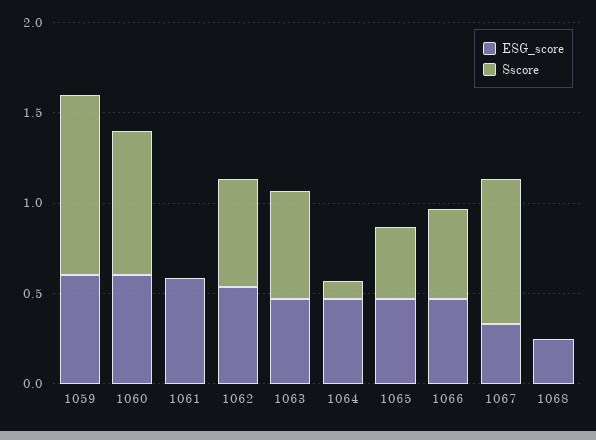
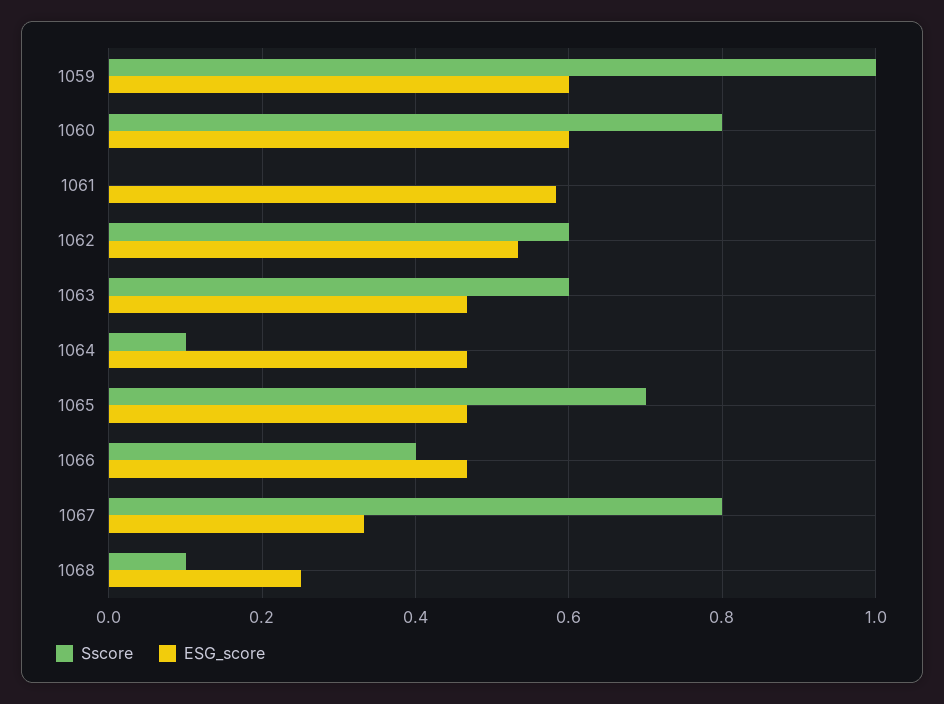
Sscore, 1065: 0.4 -> 0.7
Sscore, 1066: 0.5 -> 0.4
Sscore, 1068: 0 -> 0.1

